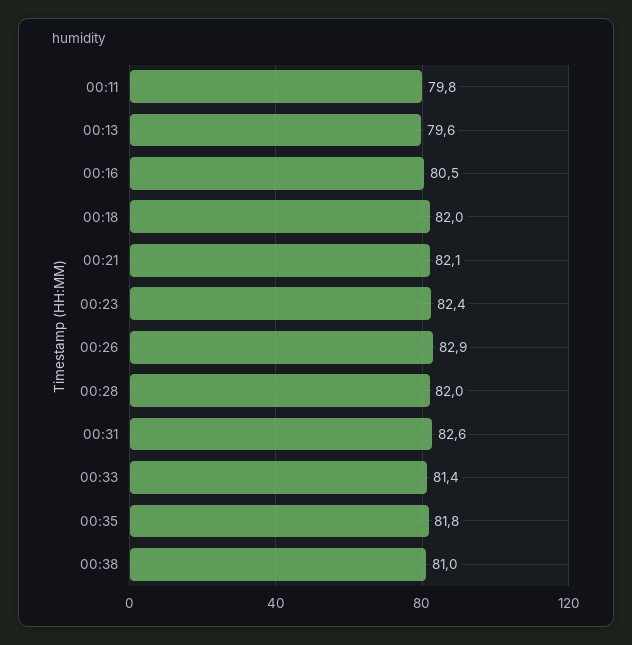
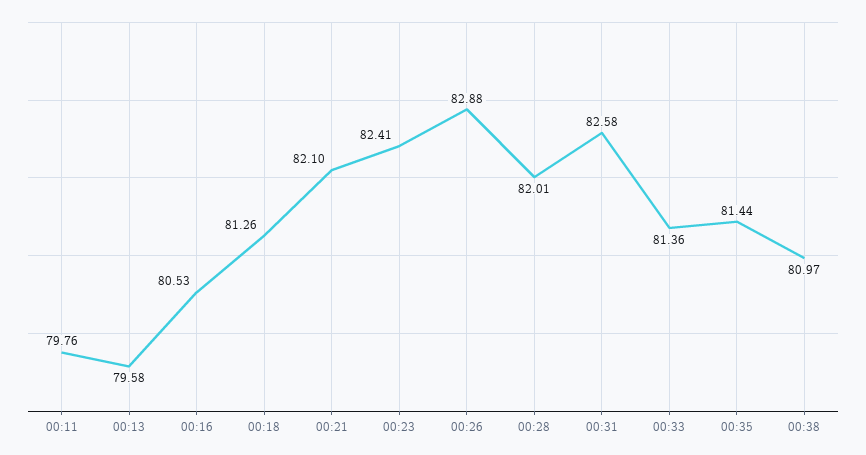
00:18: 82 -> 81.26
00:35: 81.8 -> 81.44

